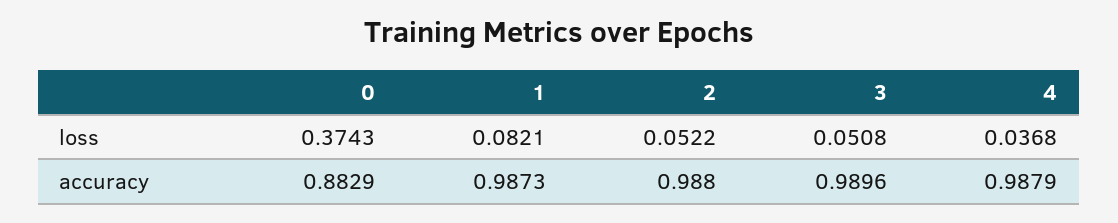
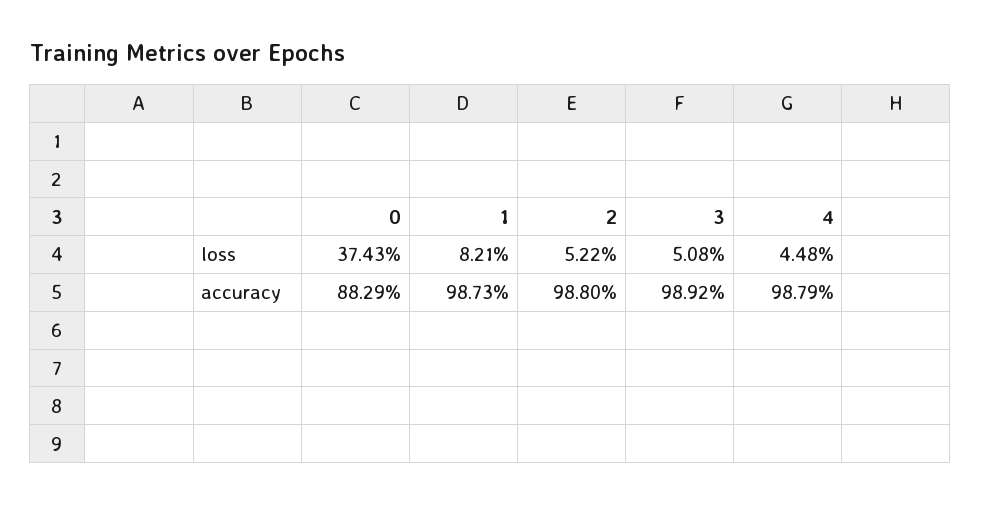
4, loss: 0.0368 -> 0.0448
3, accuracy: 0.9896 -> 0.9892

